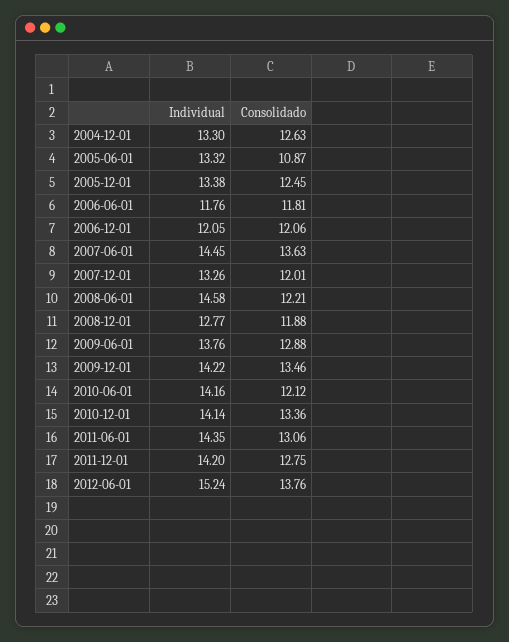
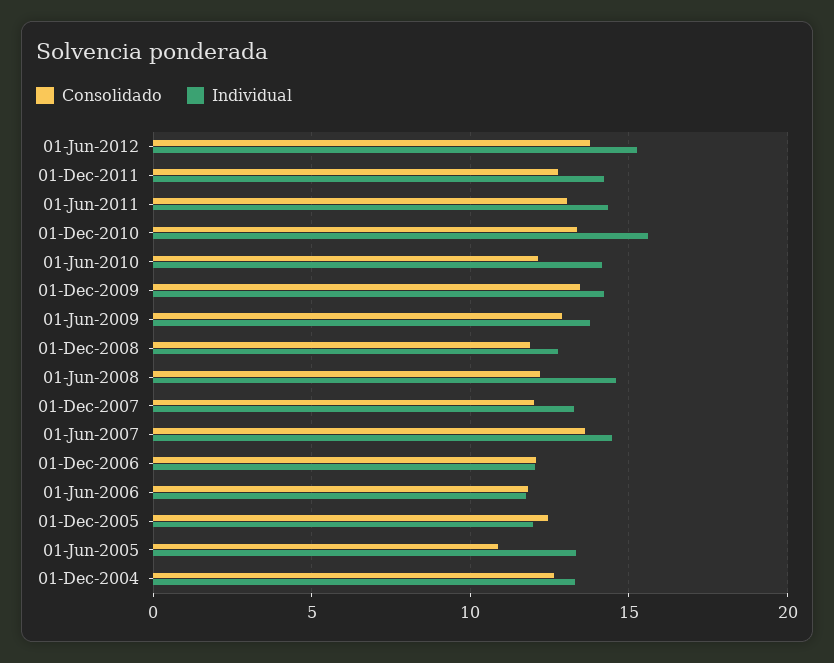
Individual, 2005-12-01: 13.38 -> 12
Individual, 2010-12-01: 14.14 -> 15.5

